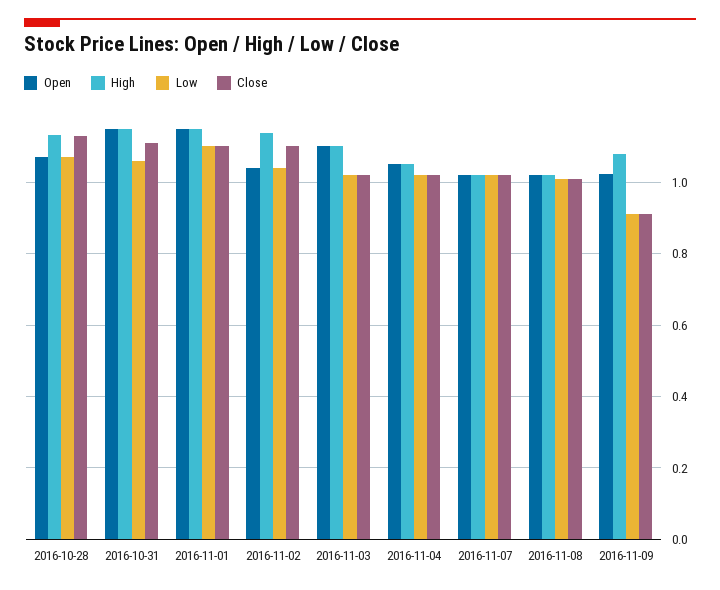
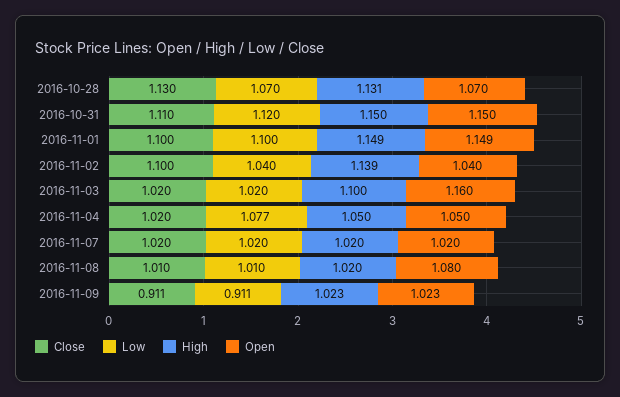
Low, 2016-10-31: 1.06 -> 1.12
Open, 2016-11-03: 1.1 -> 1.16
Low, 2016-11-04: 1.02 -> 1.077
Open, 2016-11-08: 1.02 -> 1.08
High, 2016-11-09: 1.08 -> 1.023

